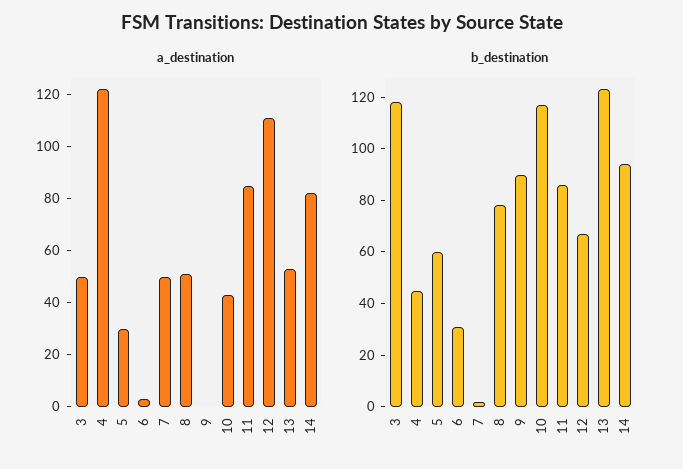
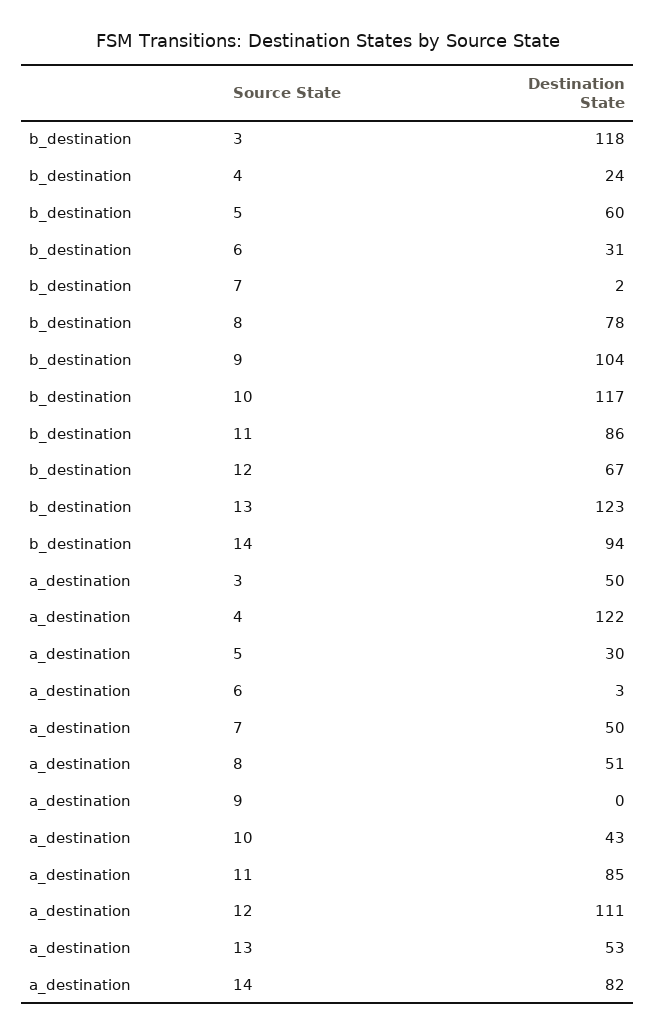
b_destination, 4: 45 -> 24
b_destination, 9: 90 -> 104

